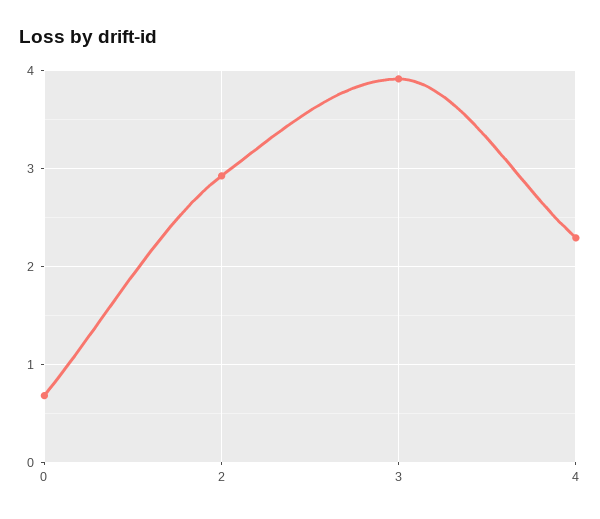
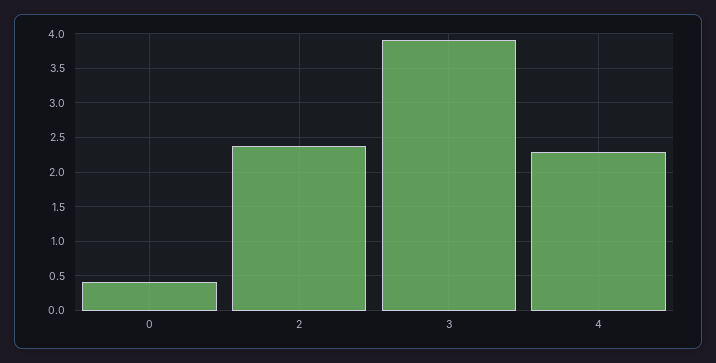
0: 0.7 -> 0.4
2: 2.9 -> 2.4

